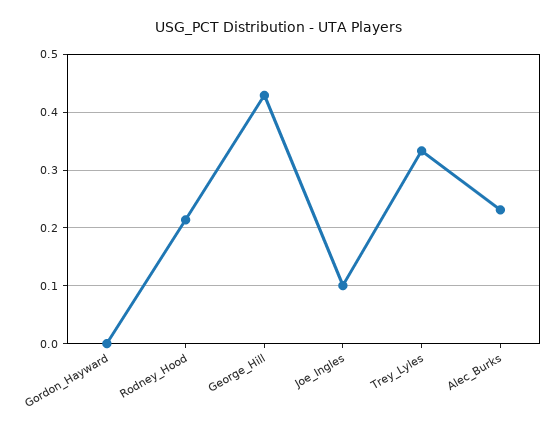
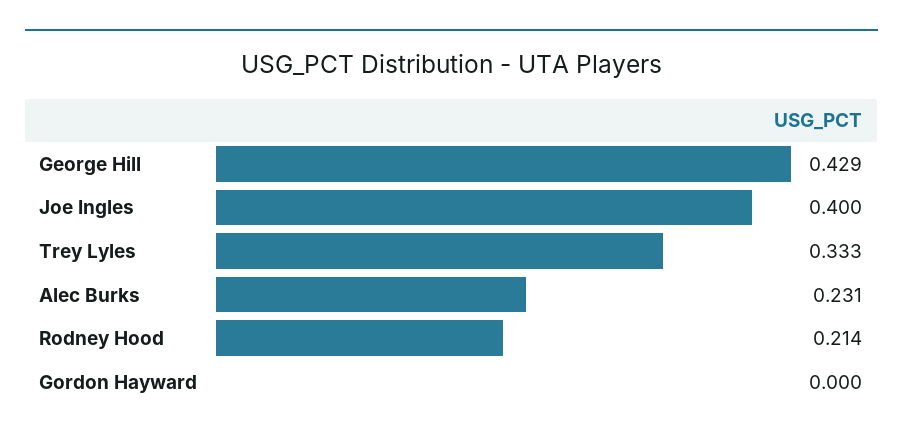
Joe_Ingles: 0.1 -> 0.4

